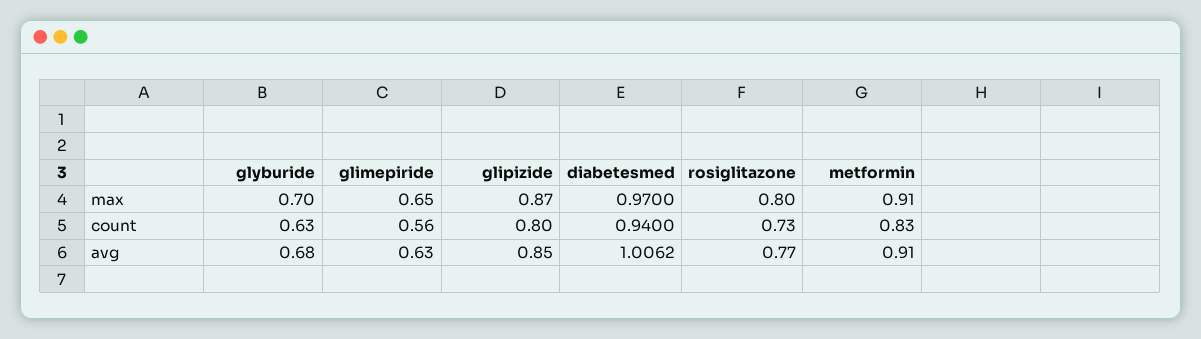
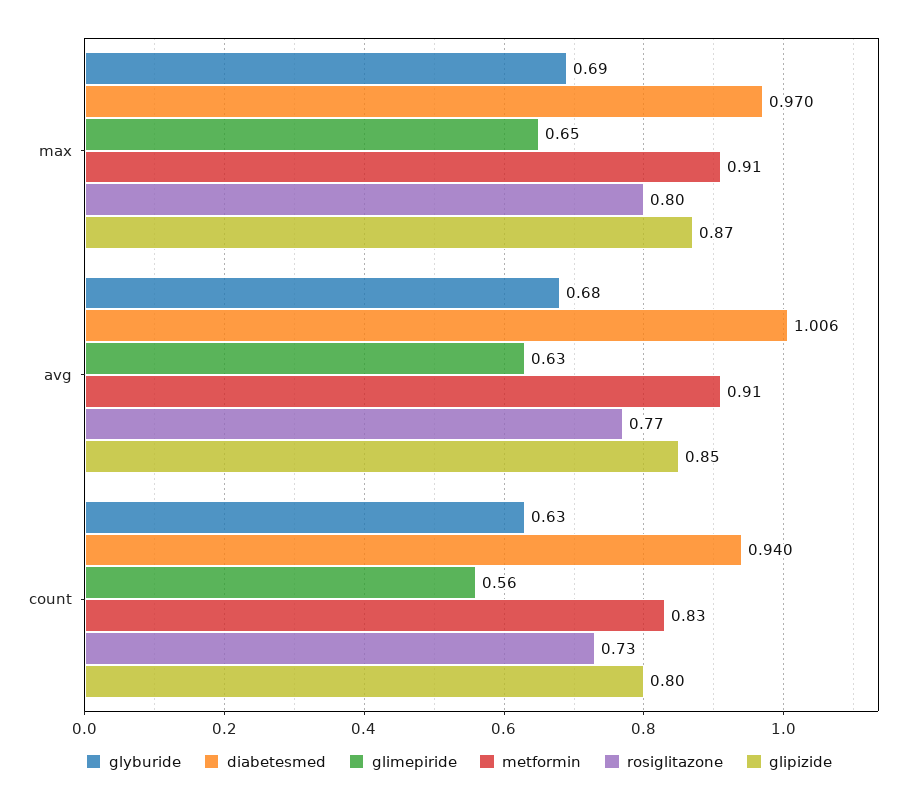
glyburide, max: 0.7 -> 0.69

